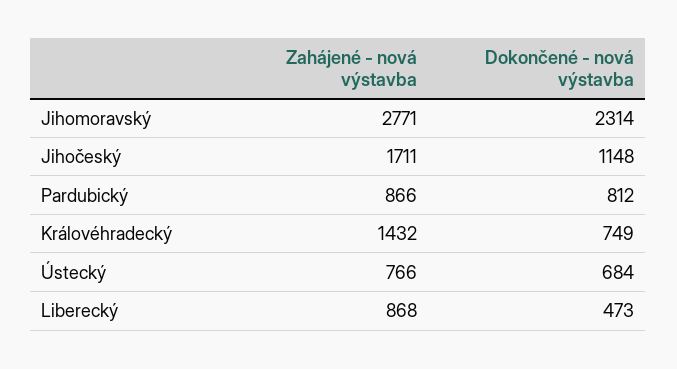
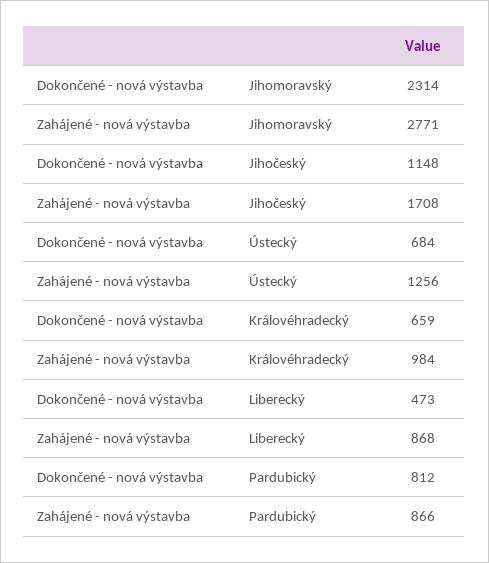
Zahájené - nová výstavba, Jihočeský: 1711 -> 1708
Zahájené - nová výstavba, Královéhradecký: 1432 -> 984
Dokončené - nová výstavba, Královéhradecký: 749 -> 659
Zahájené - nová výstavba, Ústecký: 766 -> 1256

